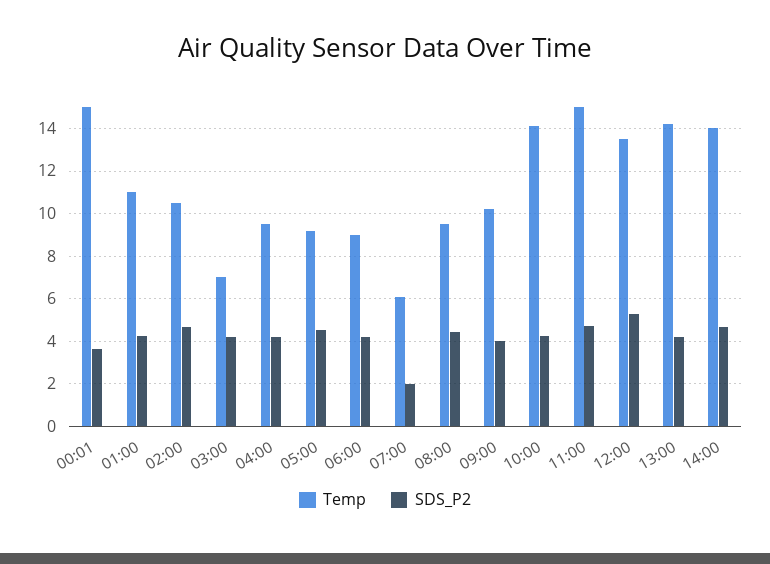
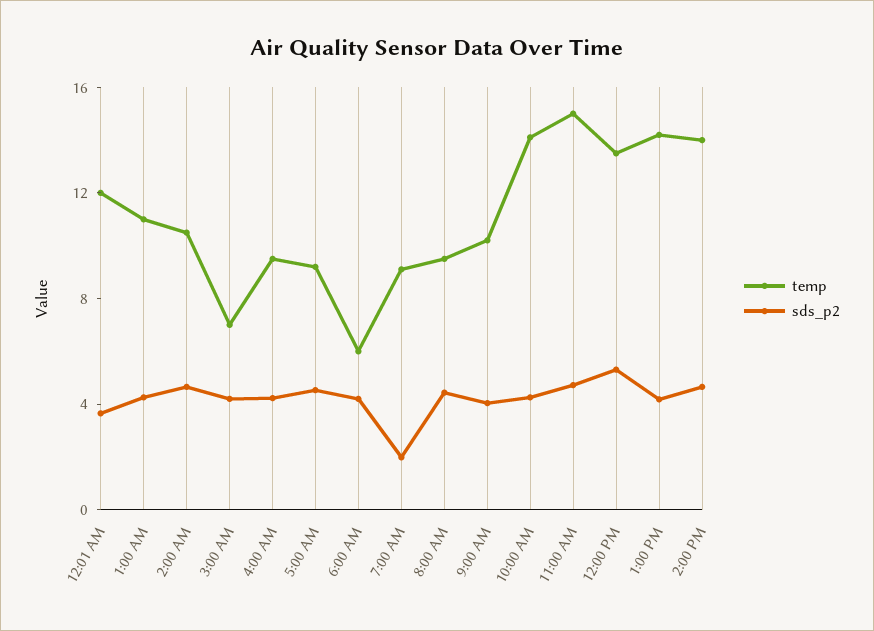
Temp, 00:01: 15 -> 12
Temp, 06:00: 9 -> 6
Temp, 07:00: 6 -> 9

